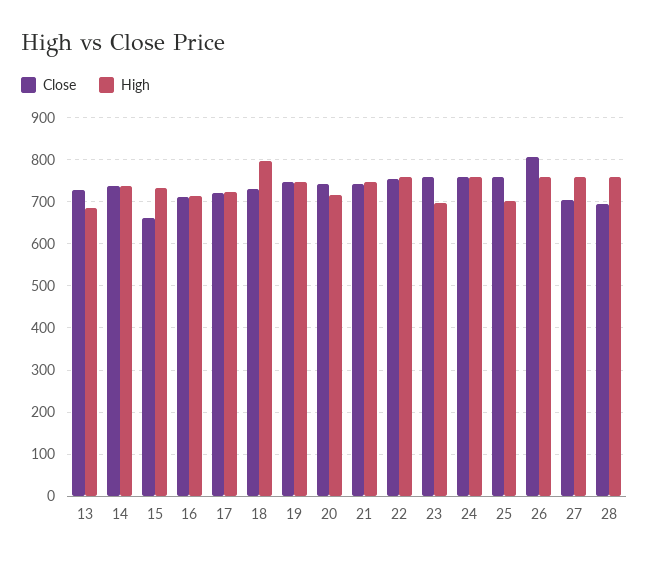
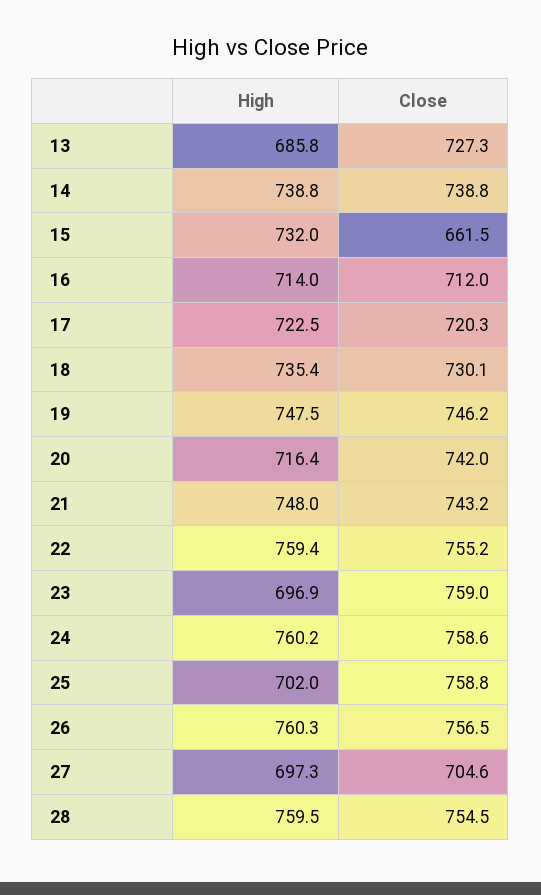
High, 18: 800 -> 735.4
Close, 26: 800 -> 756.5
High, 27: 760 -> 697.3
Close, 28: 700 -> 754.5

